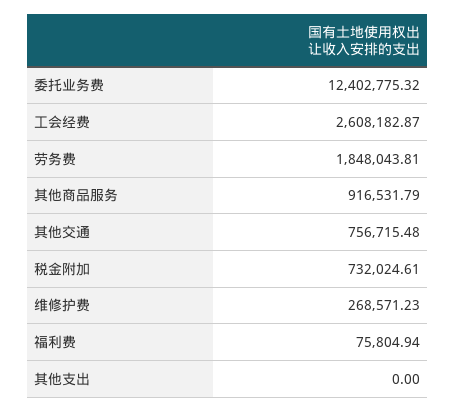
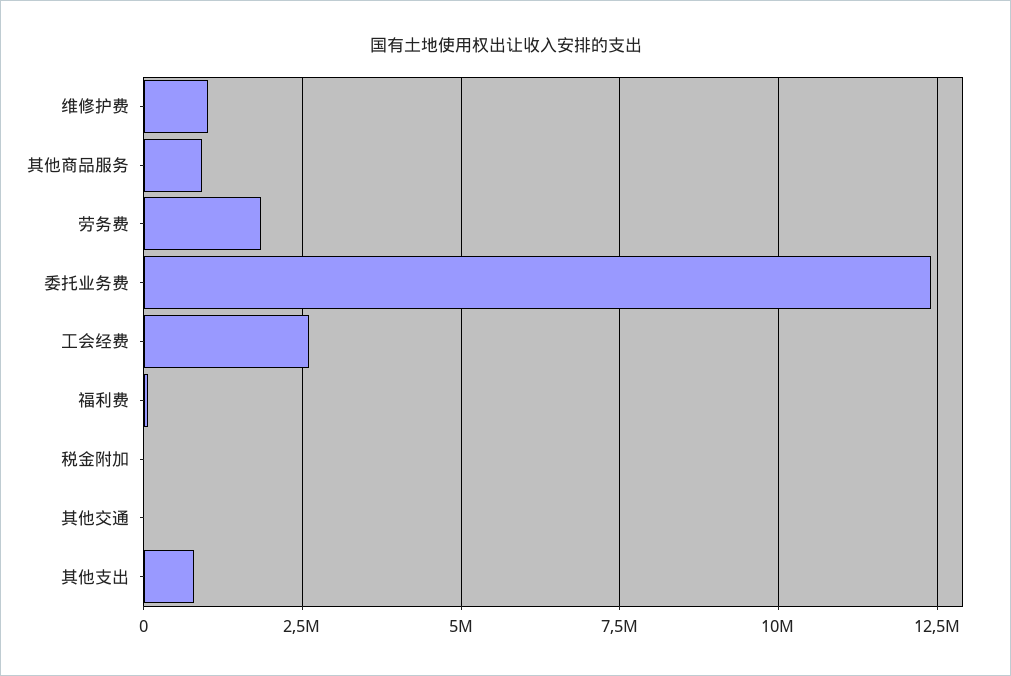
其他交通: 756715.48 -> 0
税金附加: 732024.61 -> 0
维修护费: 268571.23 -> 1000000
其他支出: 0 -> 750000

